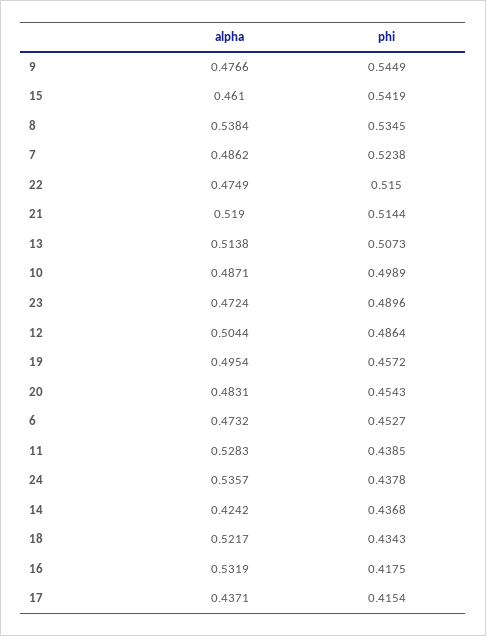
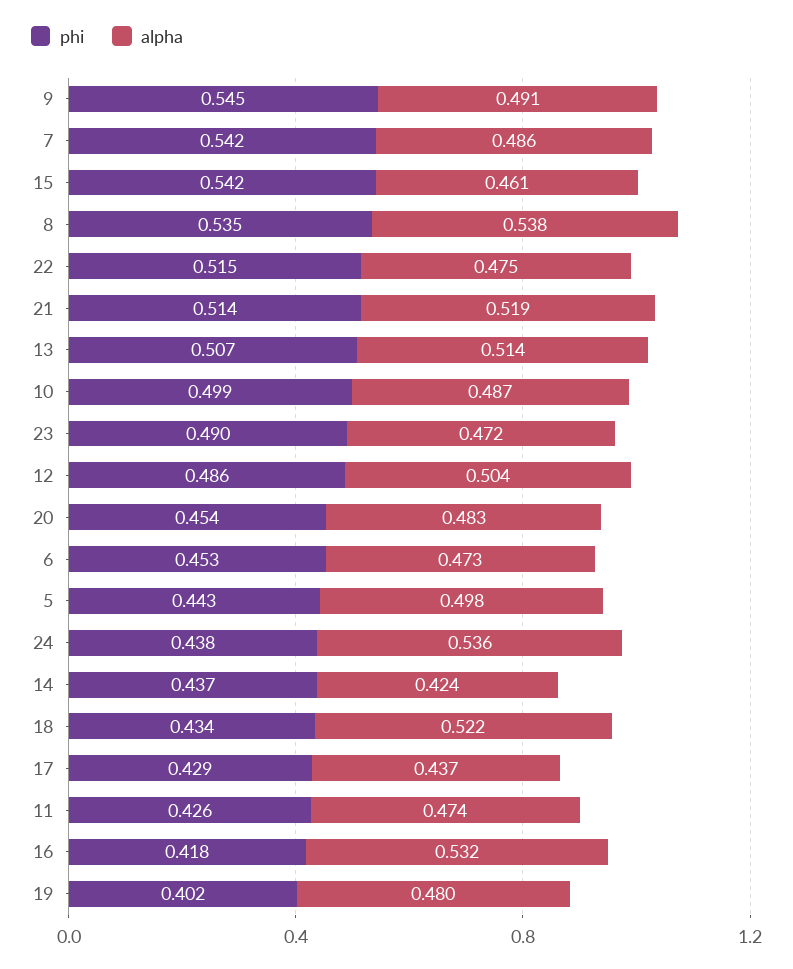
alpha, 9: 0.4766 -> 0.491
phi, 7: 0.5238 -> 0.542
alpha, 19: 0.4954 -> 0.48
phi, 19: 0.4572 -> 0.402
alpha, 11: 0.5283 -> 0.474
phi, 11: 0.4385 -> 0.426
phi, 17: 0.4154 -> 0.429
phi, 5: none -> 0.443
alpha, 5: none -> 0.498

